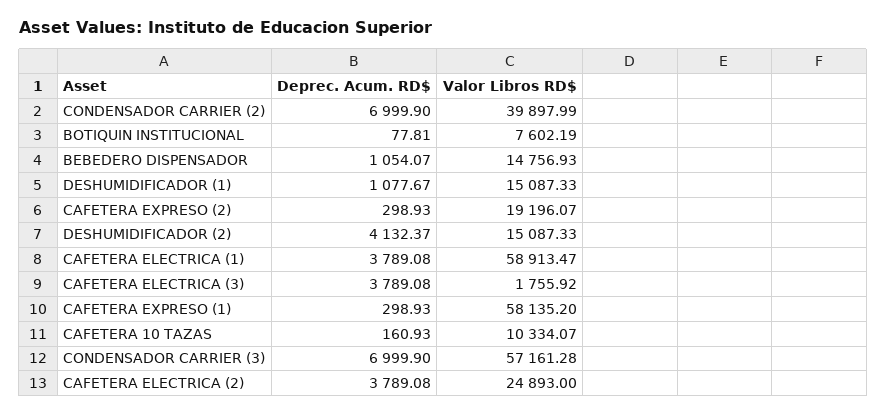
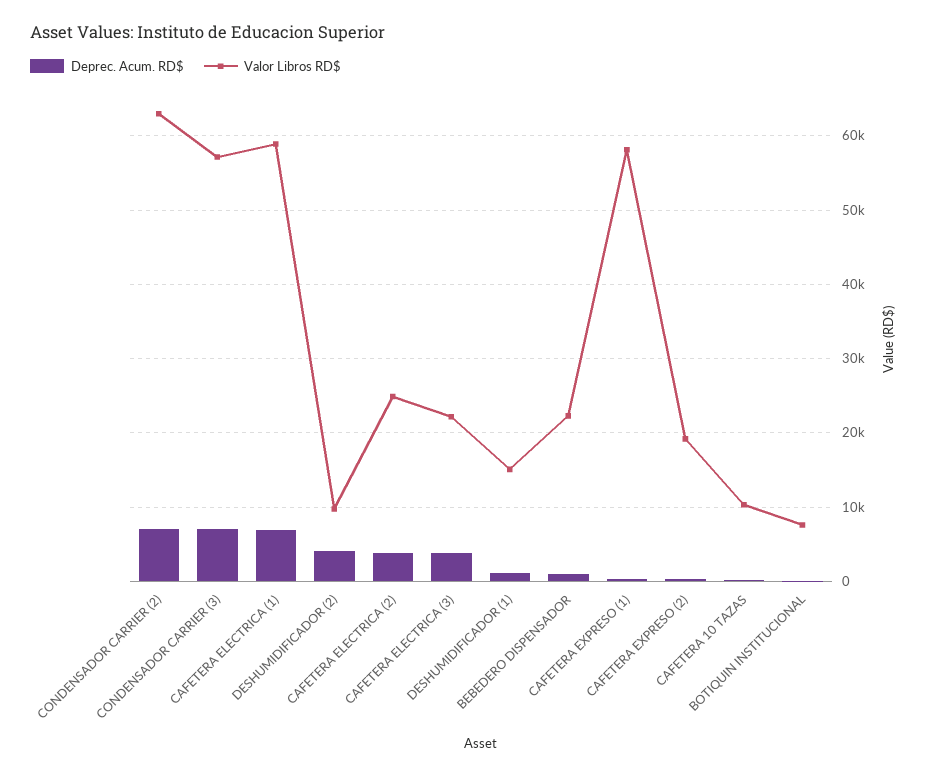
Valor Libros RD$, CONDENSADOR CARRIER (2): 39897.99 -> 63000
Valor Libros RD$, BEBEDERO DISPENSADOR: 14756.93 -> 22000
Valor Libros RD$, DESHUMIDIFICADOR (2): 15087.33 -> 10000
Deprec. Acum. RD$, CAFETERA ELECTRICA (1): 3789.08 -> 7000
Valor Libros RD$, CAFETERA ELECTRICA (3): 1755.92 -> 22000

